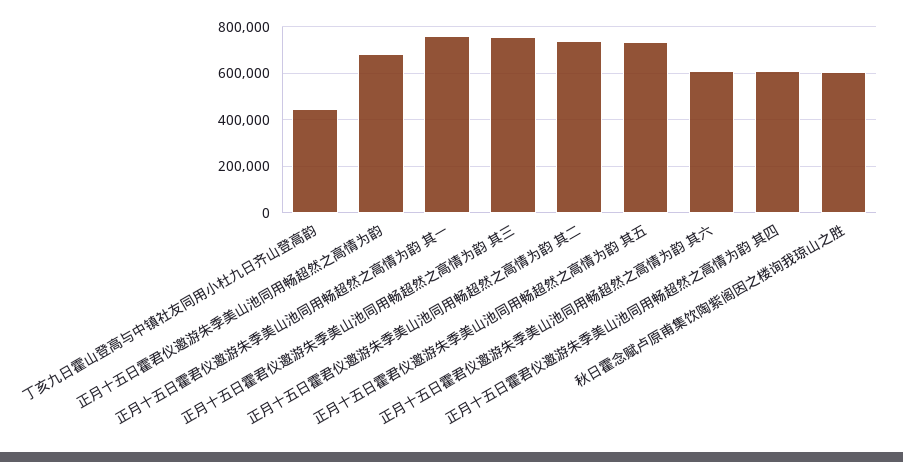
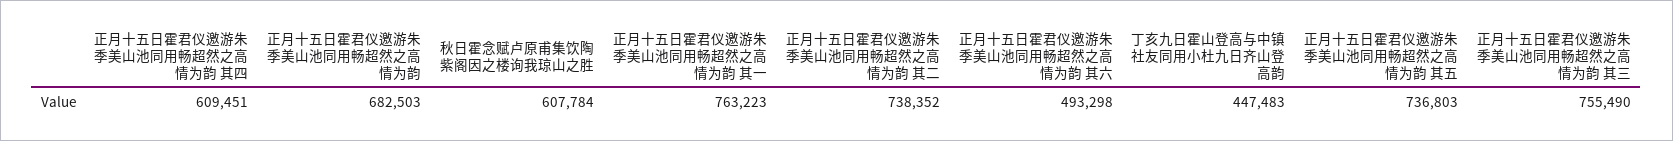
正月十五日霍君仪邀游朱季美山池同用畅超然之高情为韵 其六: 600000 -> 493298

